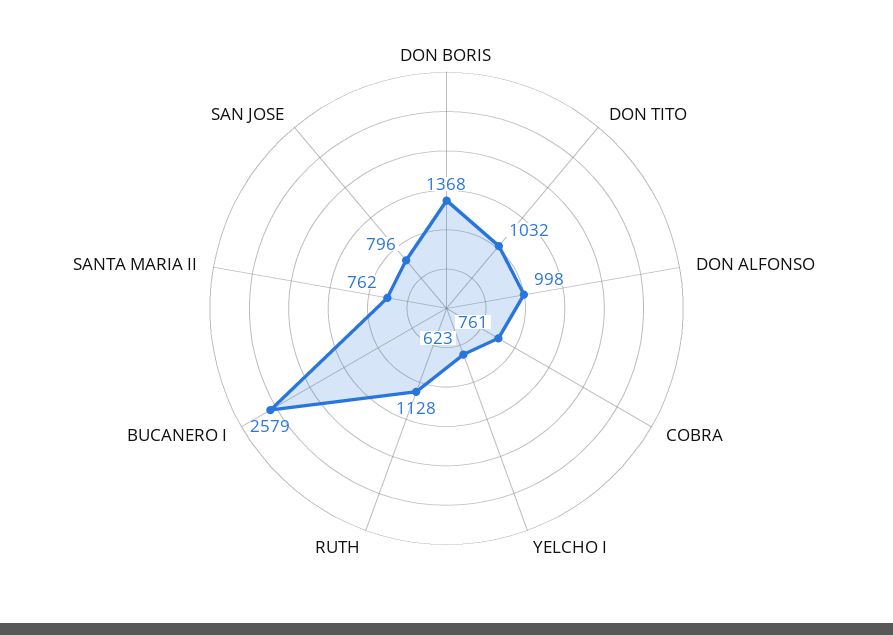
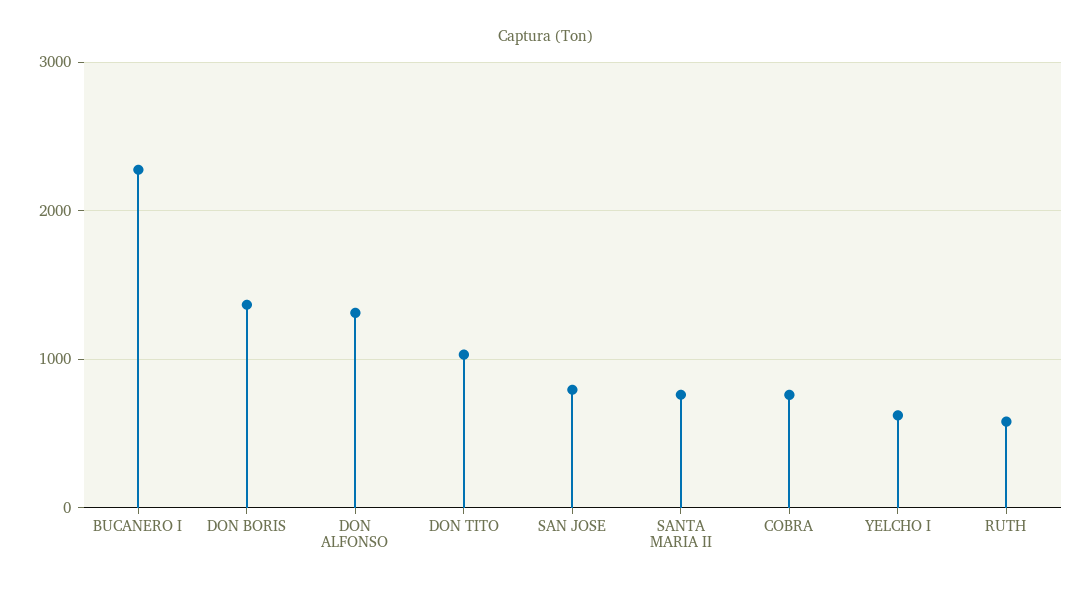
DON ALFONSO: 998 -> 1300
RUTH: 1128 -> 600
BUCANERO I: 2579 -> 2300

